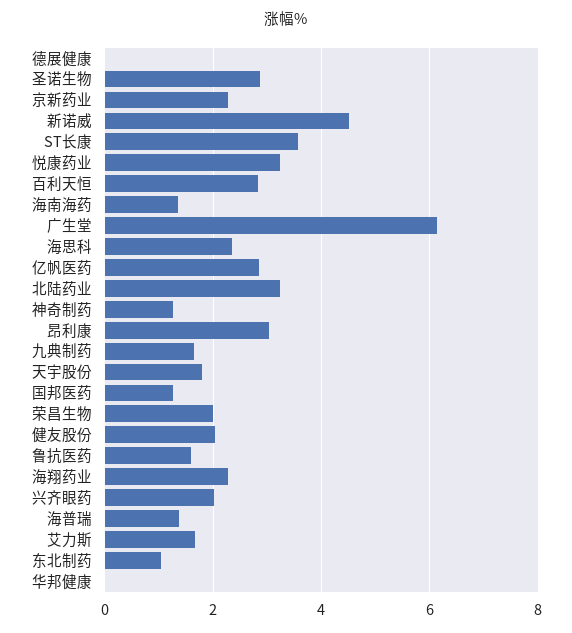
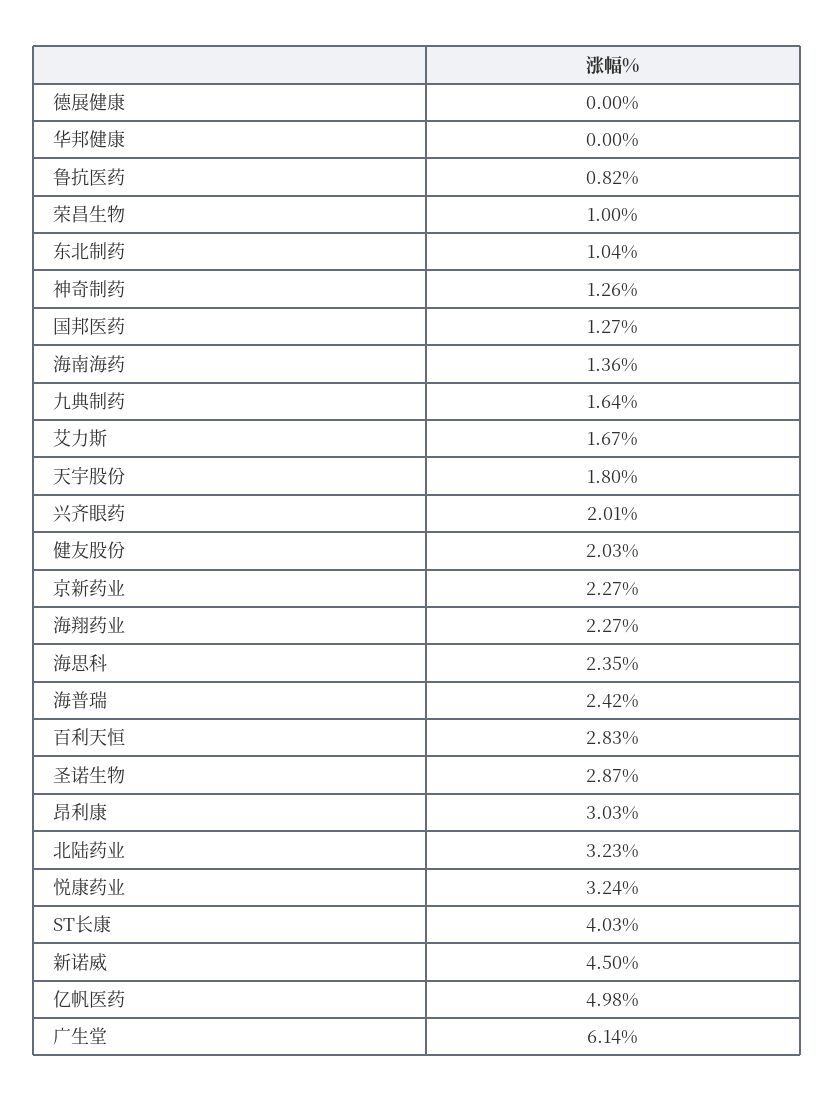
ST长康: 3.6 -> 4.03
亿帆医药: 2.8 -> 4.98
荣昌生物: 2 -> 1
鲁抗医药: 1.6 -> 0.82
海普瑞: 1.4 -> 2.42

